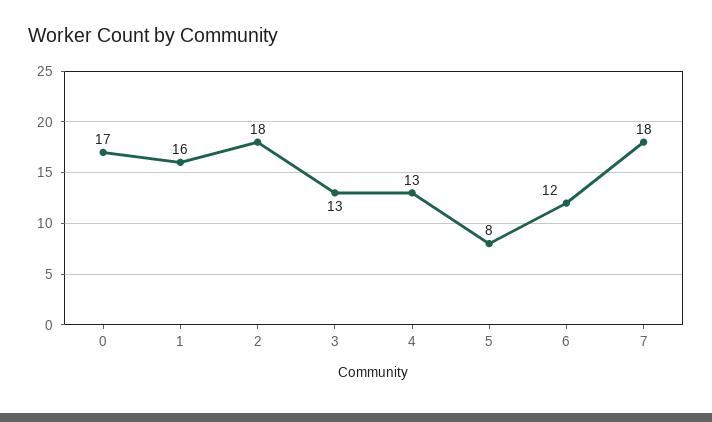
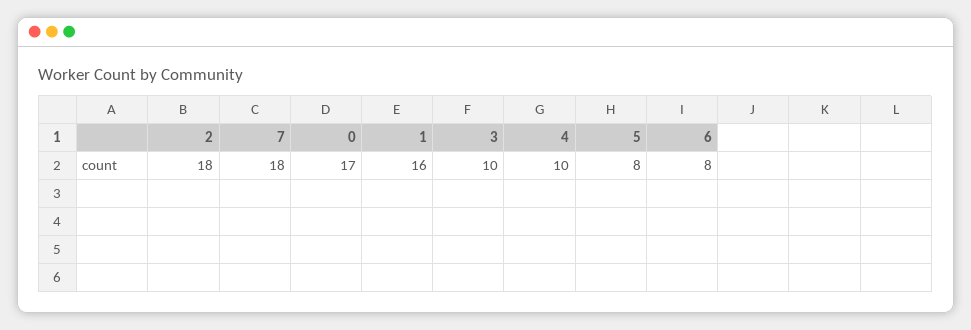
3: 13 -> 10
4: 13 -> 10
6: 12 -> 8

